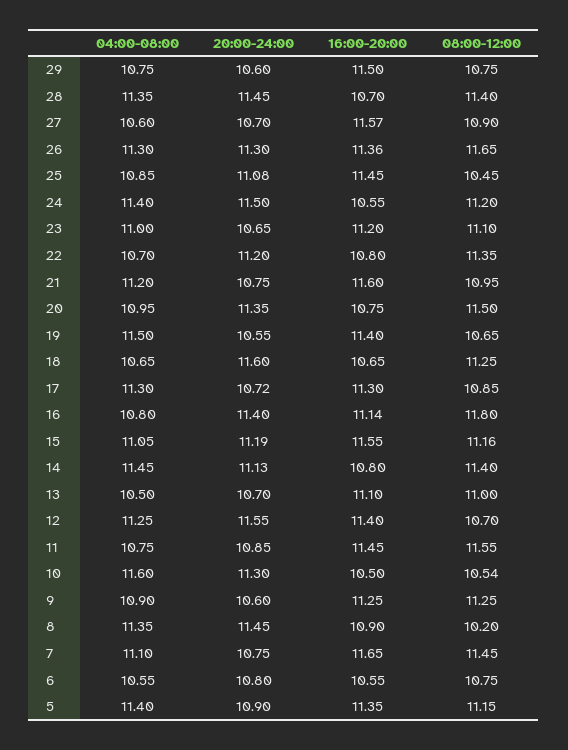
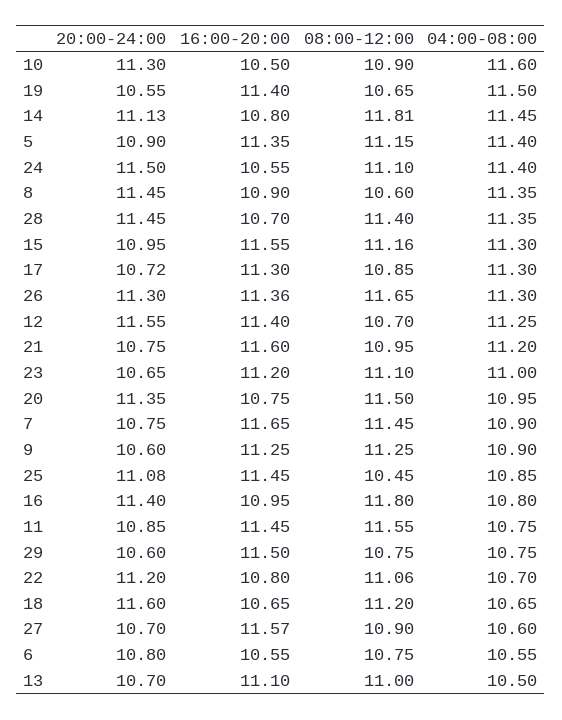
08:00-12:00, 24: 11.2 -> 11.1
08:00-12:00, 22: 11.35 -> 11.06
08:00-12:00, 18: 11.25 -> 11.2
16:00-20:00, 16: 11.14 -> 10.95
04:00-08:00, 15: 11.05 -> 11.3
20:00-24:00, 15: 11.19 -> 10.95
08:00-12:00, 14: 11.4 -> 11.81
08:00-12:00, 10: 10.54 -> 10.9
08:00-12:00, 8: 10.2 -> 10.6
04:00-08:00, 7: 11.1 -> 10.9

